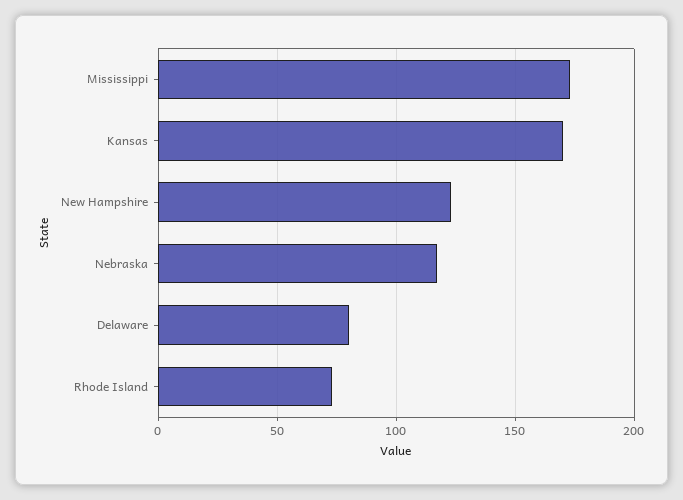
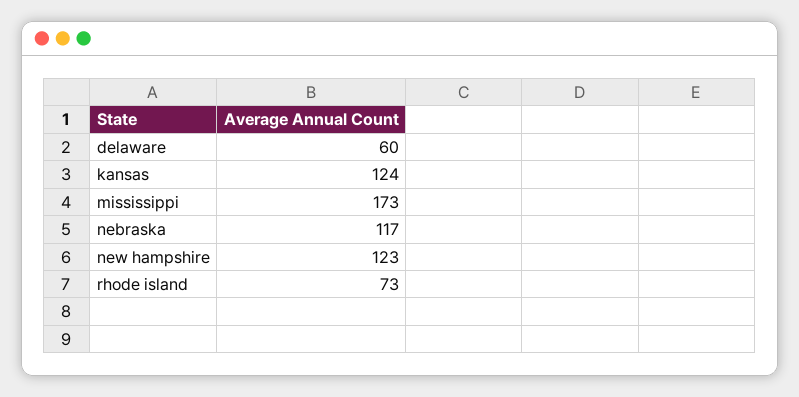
Kansas: 170 -> 124
Delaware: 80 -> 60

